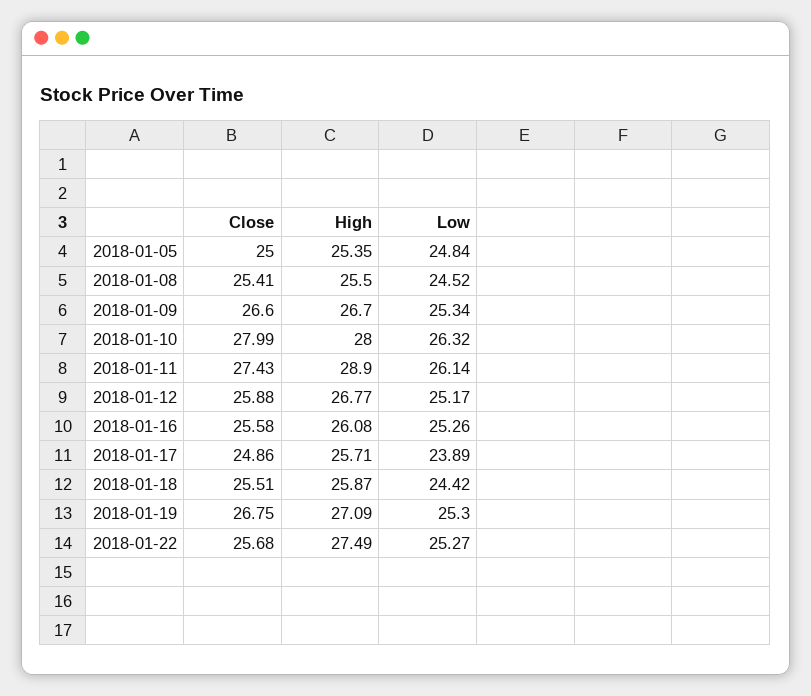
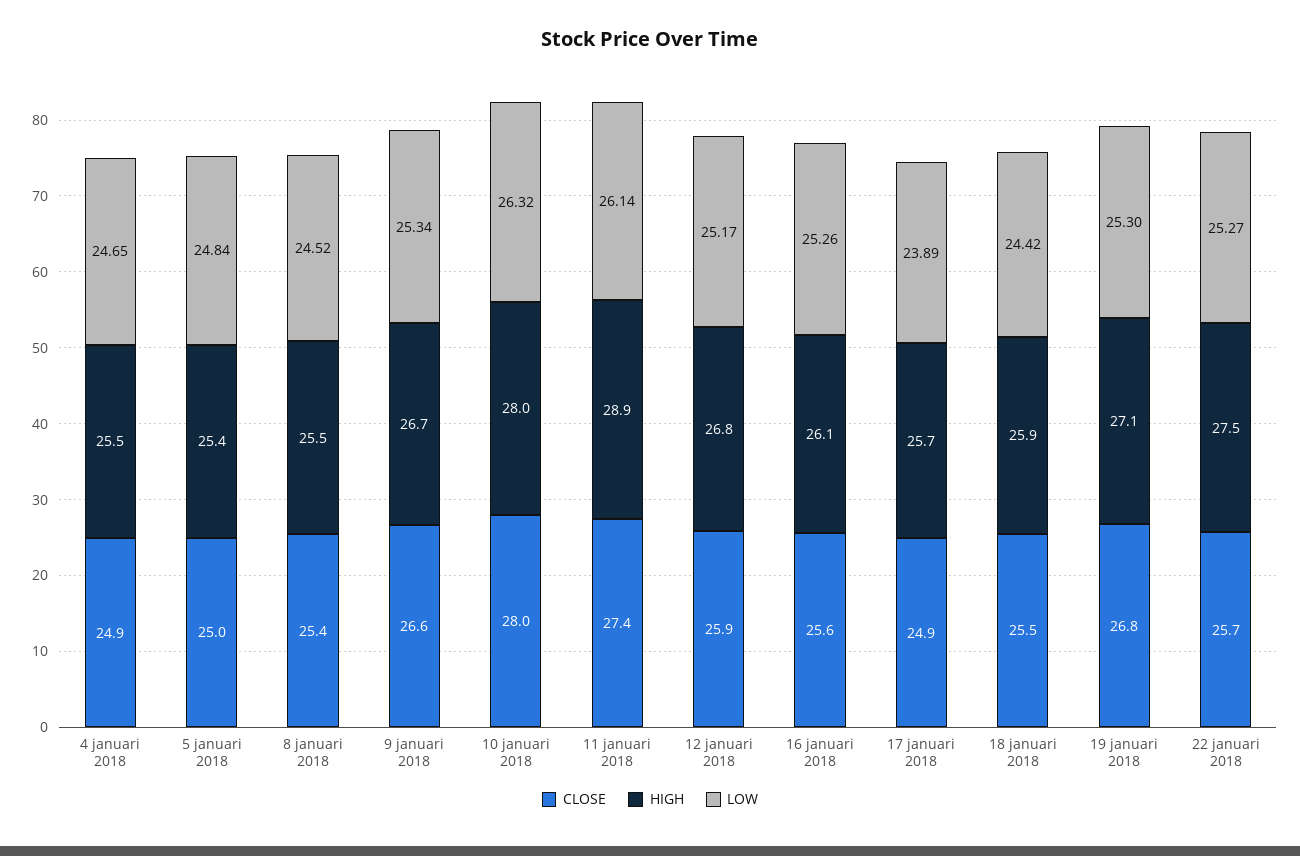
Close, 4 januari 2018: none -> 24.9
High, 4 januari 2018: none -> 25.5
Low, 4 januari 2018: none -> 24.65

